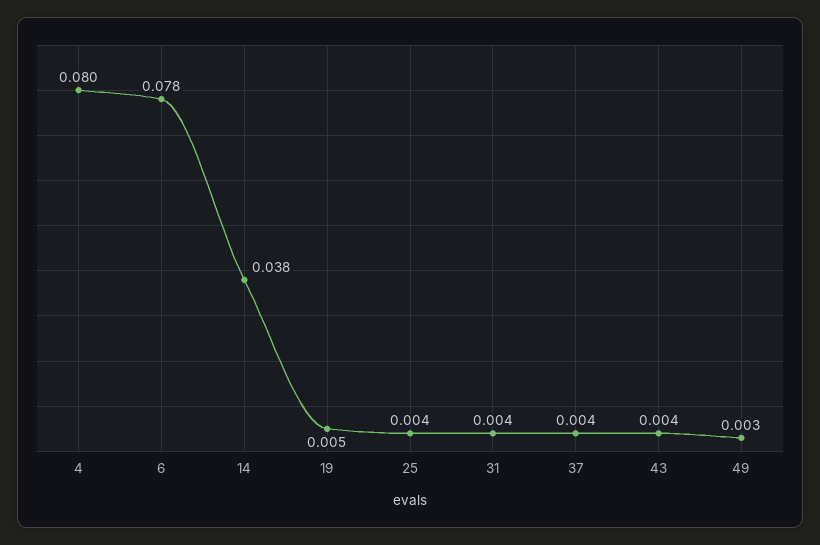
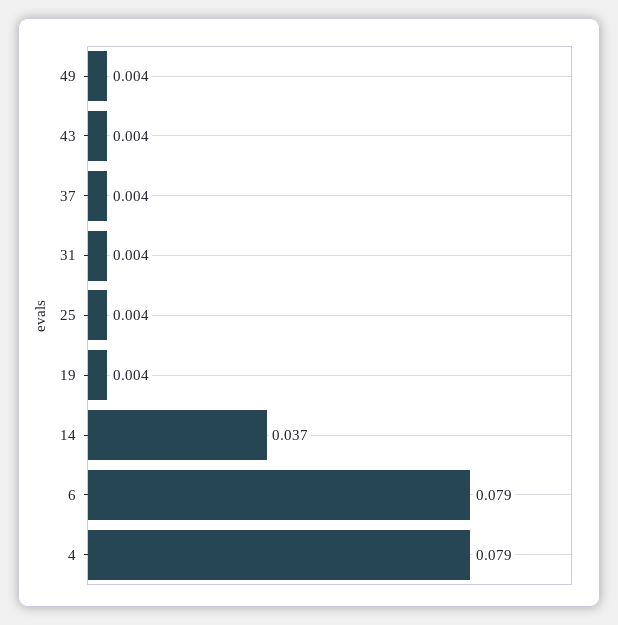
4: 0.08 -> 0.079
6: 0.078 -> 0.079
14: 0.038 -> 0.037
19: 0.005 -> 0.004
49: 0.003 -> 0.004

